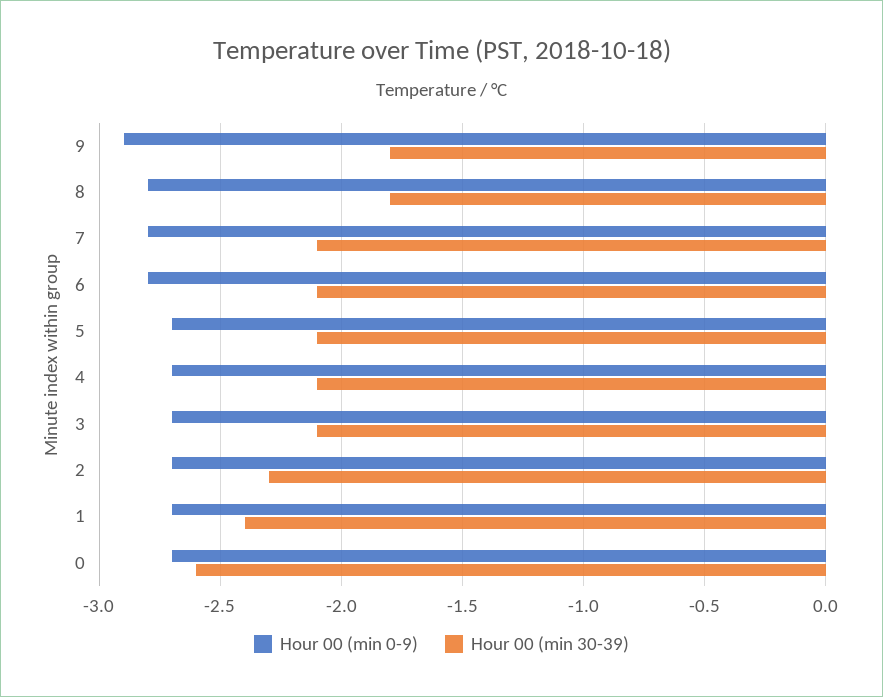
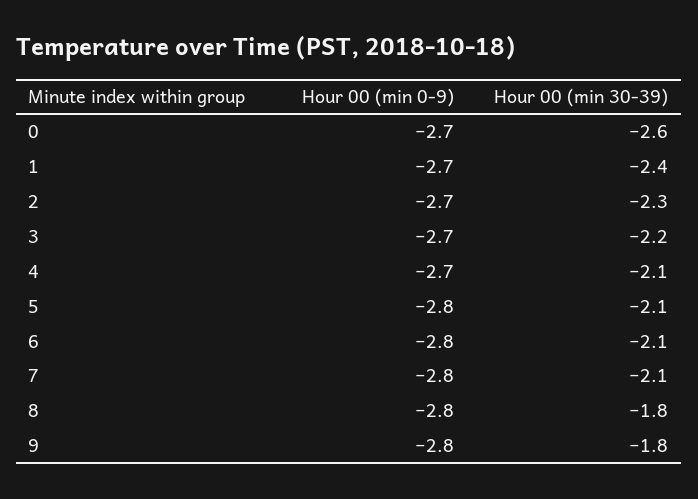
Hour 00 (min 0-9), 9: -2.9 -> -2.8
Hour 00 (min 0-9), 5: -2.7 -> -2.8
Hour 00 (min 30-39), 3: -2.1 -> -2.2

